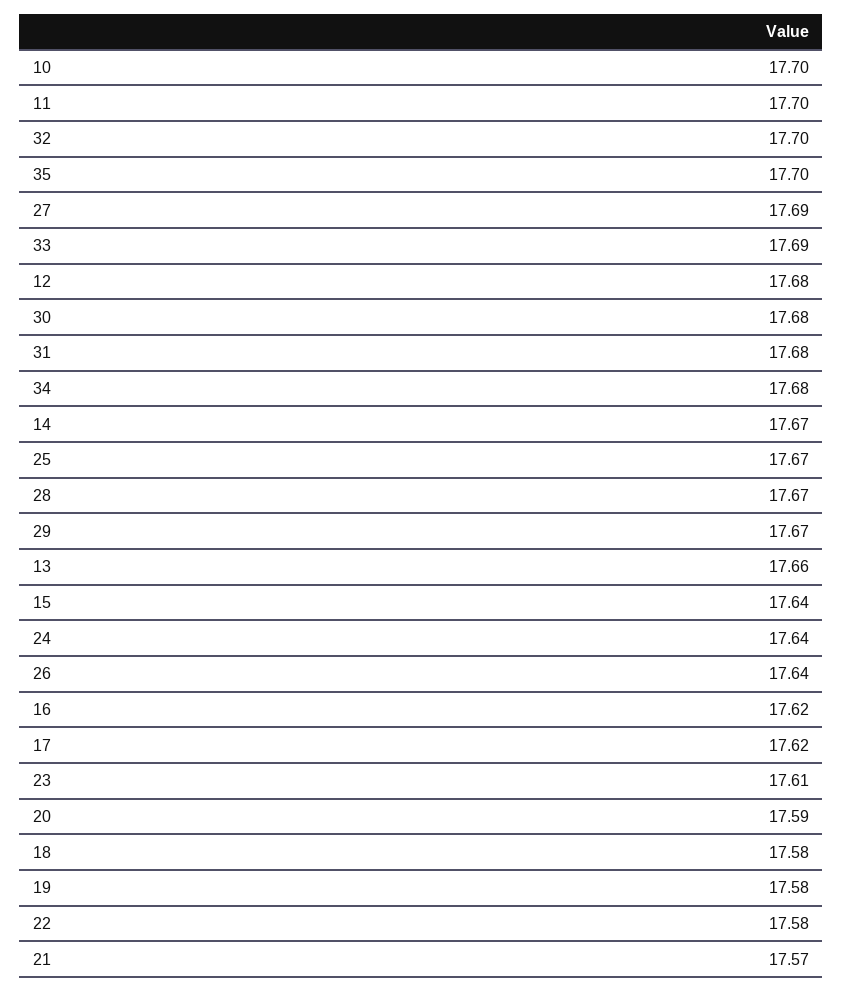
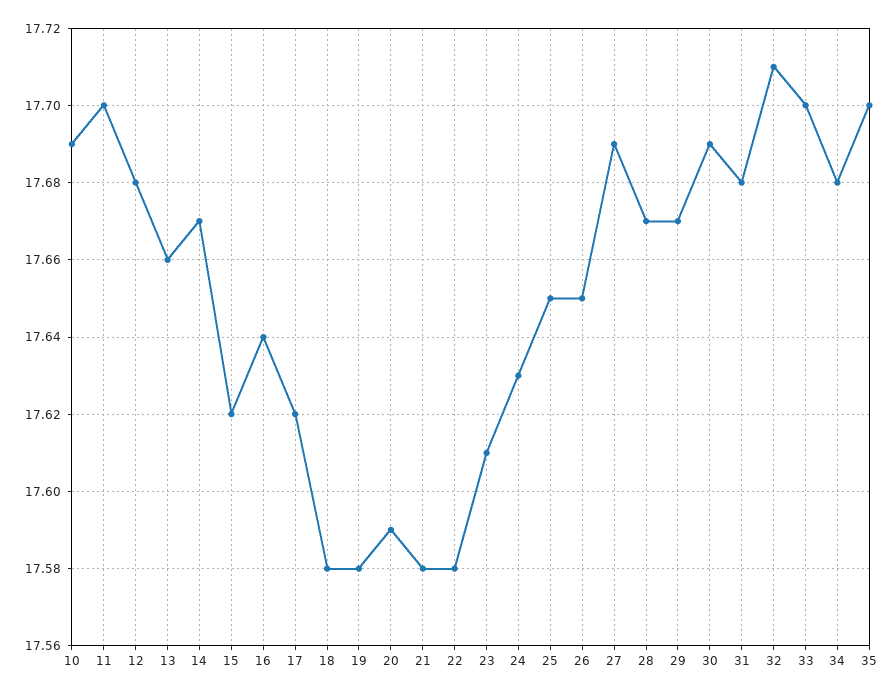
10: 17.7 -> 17.69
32: 17.7 -> 17.71
33: 17.69 -> 17.7
30: 17.68 -> 17.69
25: 17.67 -> 17.65
15: 17.64 -> 17.62
24: 17.64 -> 17.63
26: 17.64 -> 17.65
16: 17.62 -> 17.64
21: 17.57 -> 17.58

